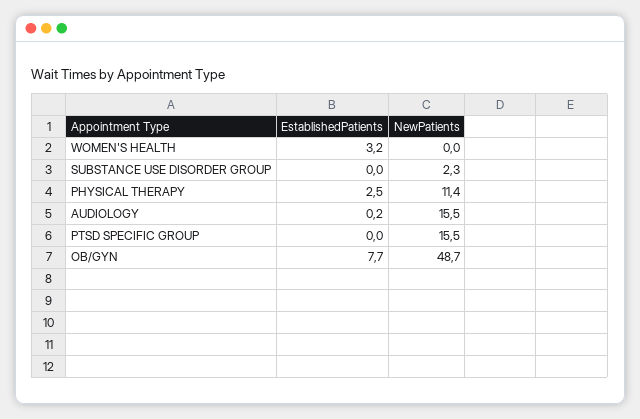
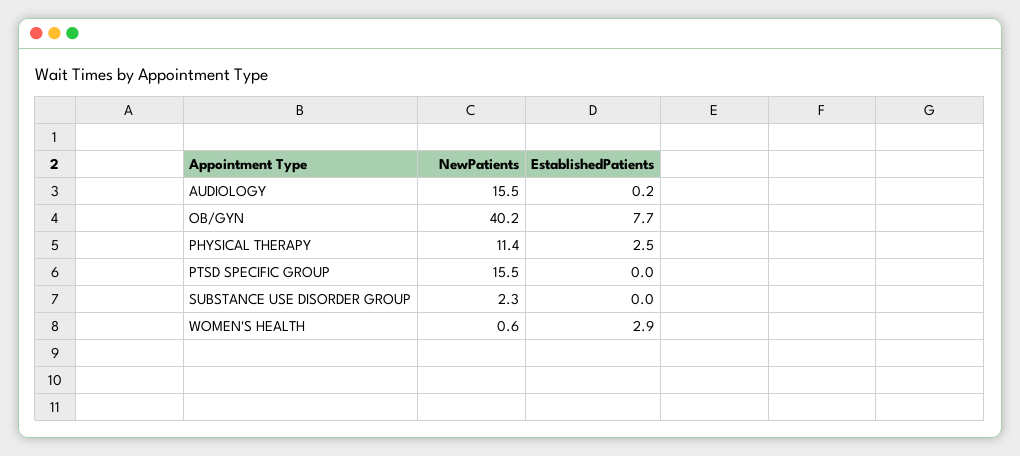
EstablishedPatients, WOMEN'S HEALTH: 3.2 -> 2.9
NewPatients, WOMEN'S HEALTH: 0 -> 0.6
NewPatients, OB/GYN: 48.7 -> 40.2

